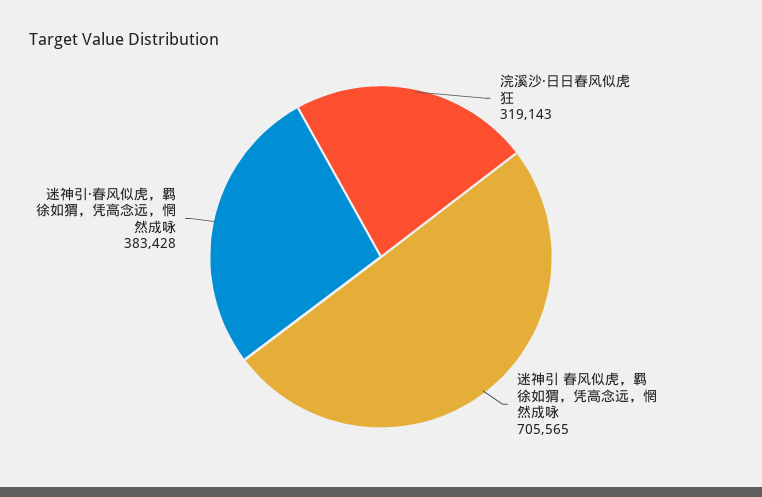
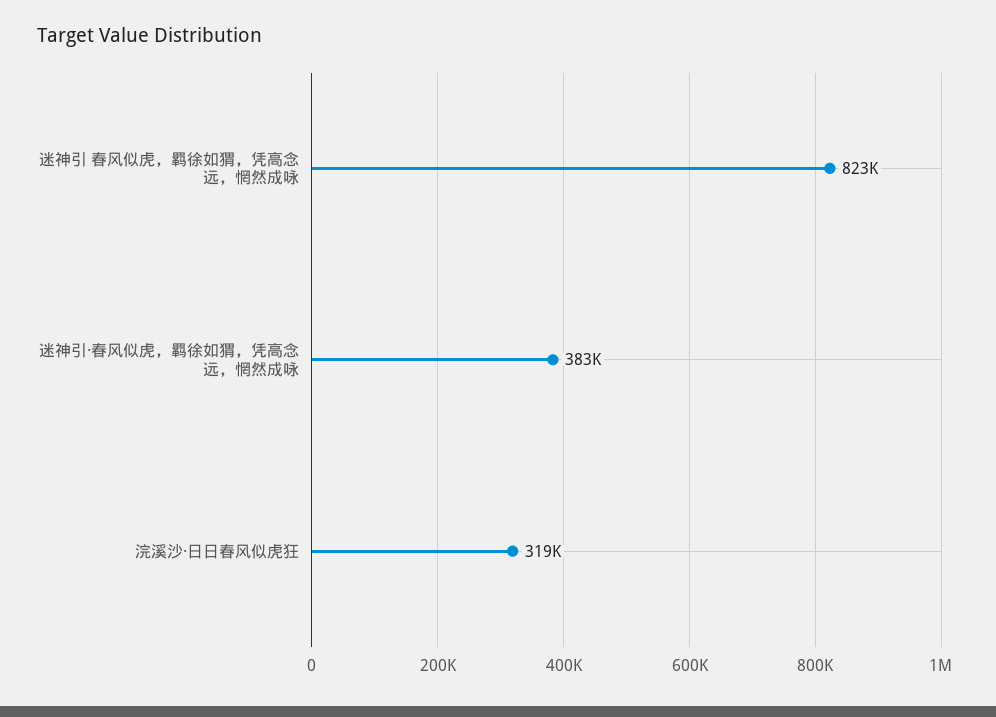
迷神引 春风似虎，羁徐如猬，凭高念远，惘然成咏: 705565 -> 823000

